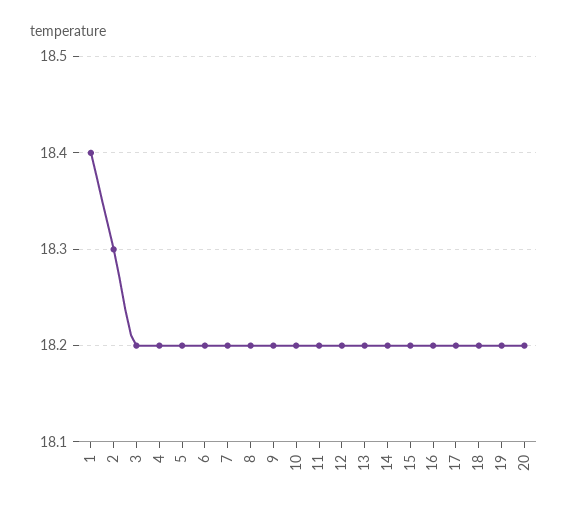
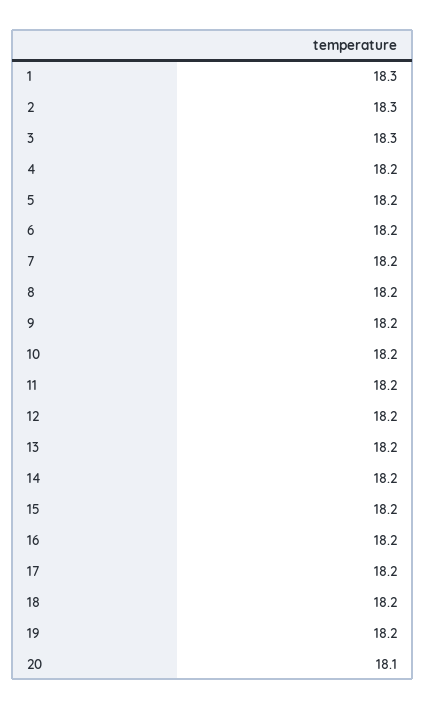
1: 18.4 -> 18.3
3: 18.2 -> 18.3
20: 18.2 -> 18.1

